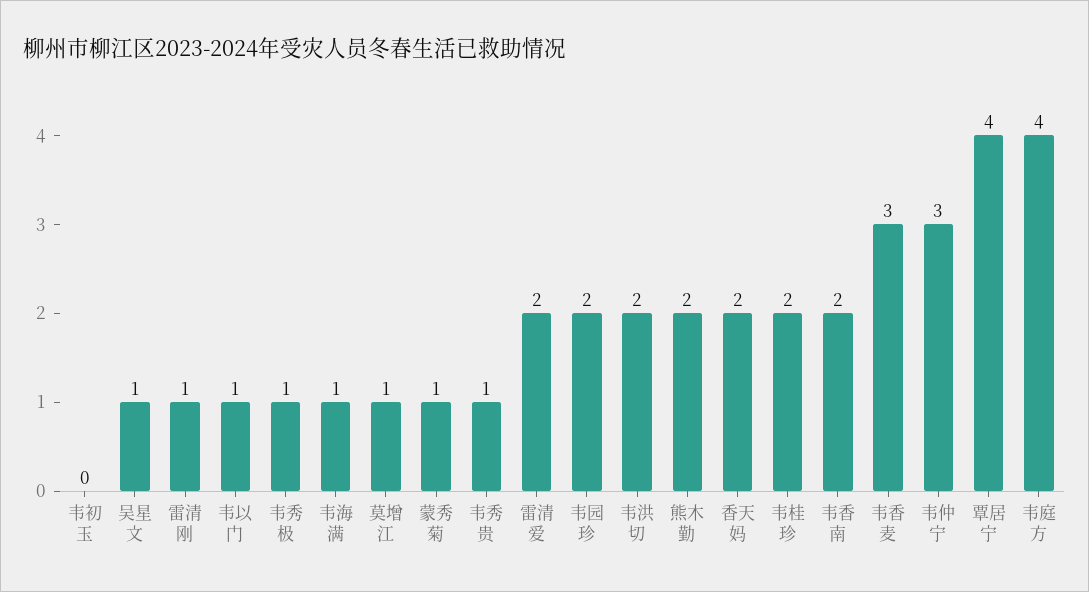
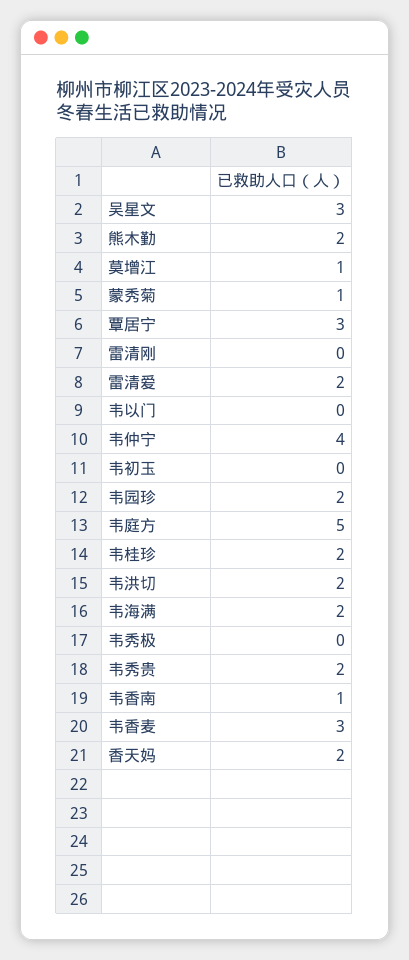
吴星文: 1 -> 3
雷清刚: 1 -> 0
韦以门: 1 -> 0
韦秀极: 1 -> 0
韦海满: 1 -> 2
韦秀贵: 1 -> 2
韦香南: 2 -> 1
韦仲宁: 3 -> 4
覃居宁: 4 -> 3
韦庭方: 4 -> 5

